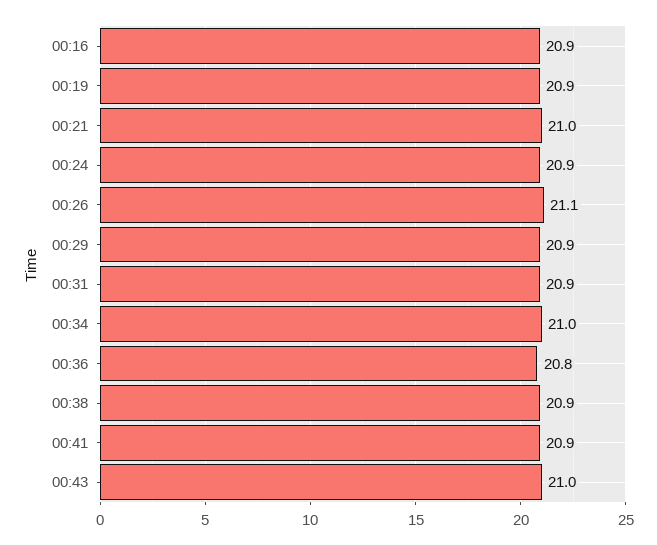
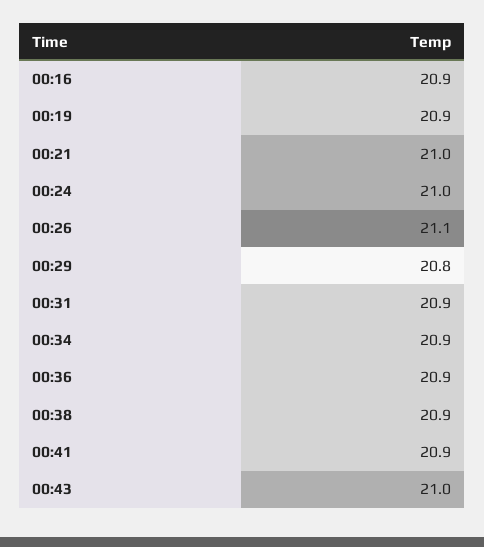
00:24: 20.9 -> 21
00:29: 20.9 -> 20.8
00:34: 21 -> 20.9
00:36: 20.8 -> 20.9

